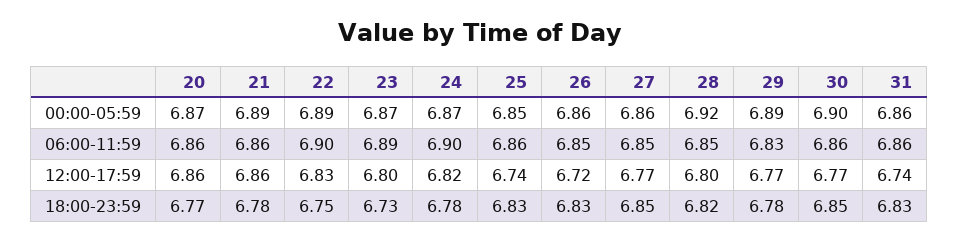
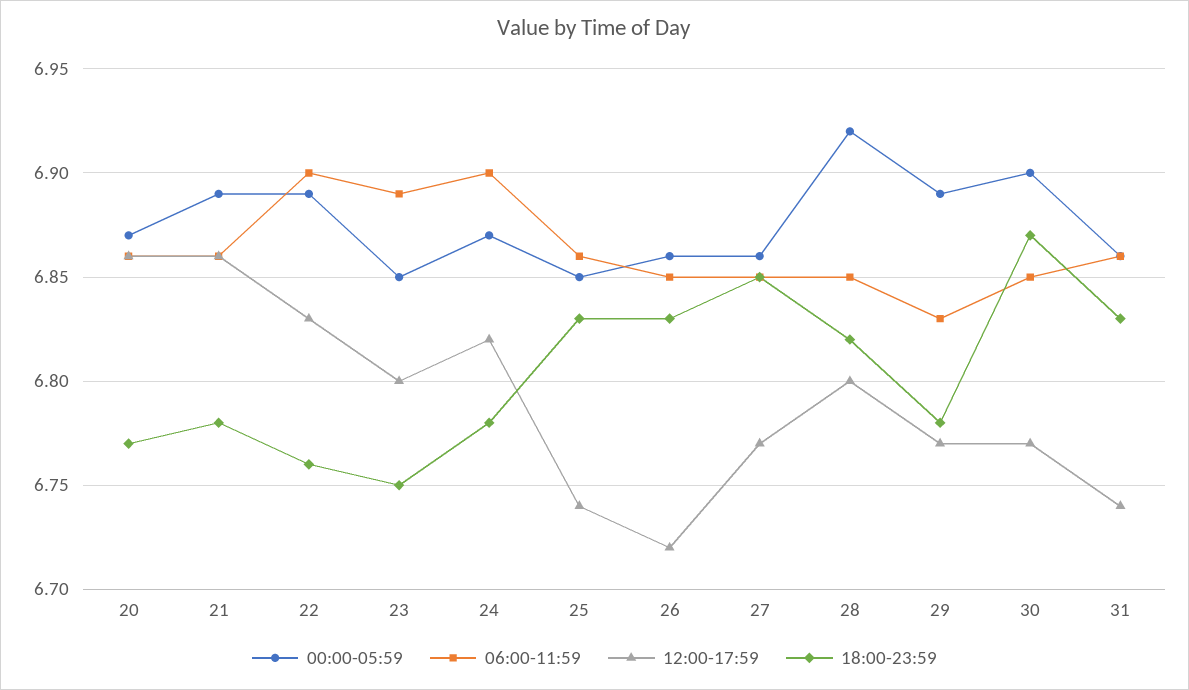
00:00-05:59, 23: 6.87 -> 6.85
06:00-11:59, 30: 6.86 -> 6.85
18:00-23:59, 22: 6.75 -> 6.76
18:00-23:59, 23: 6.73 -> 6.75
18:00-23:59, 30: 6.85 -> 6.87

